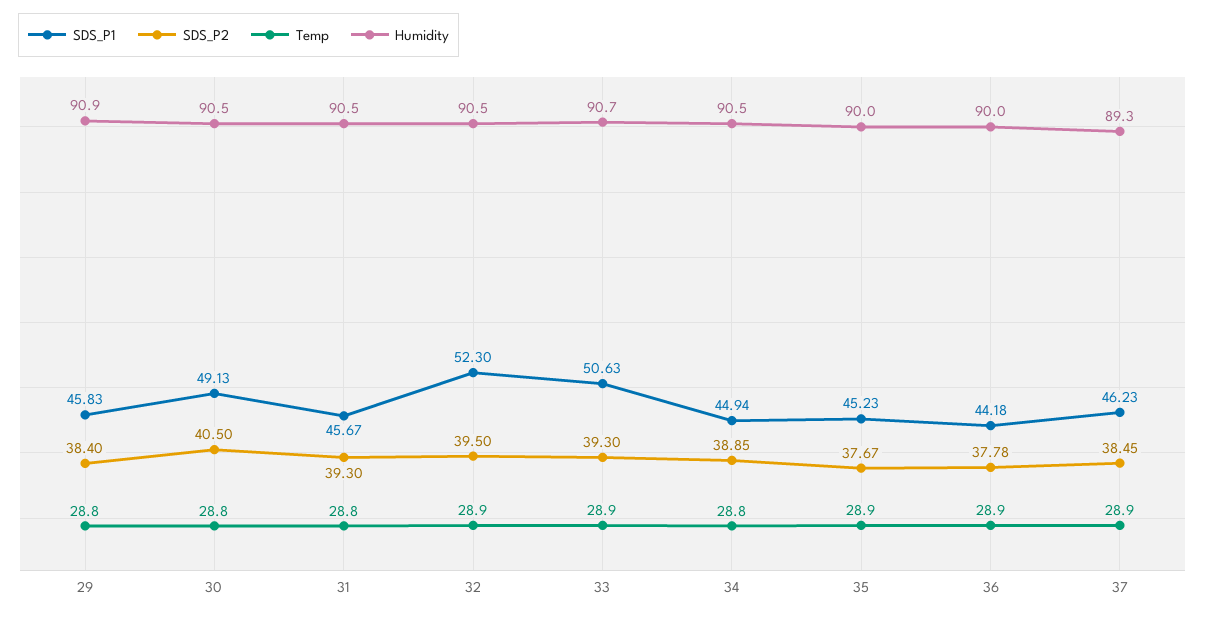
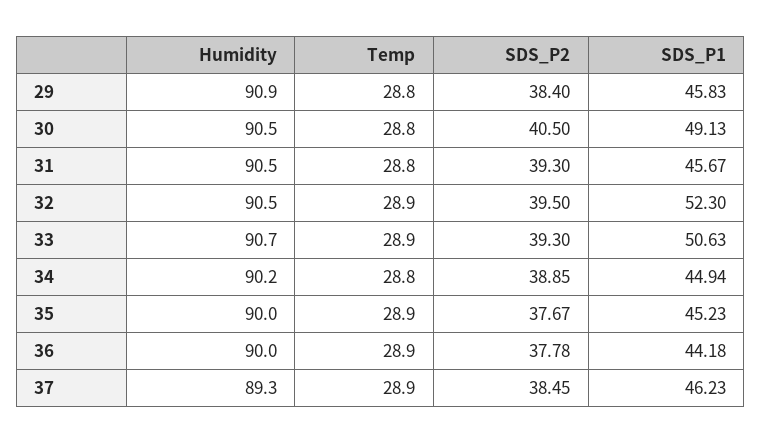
Humidity, 34: 90.5 -> 90.2

